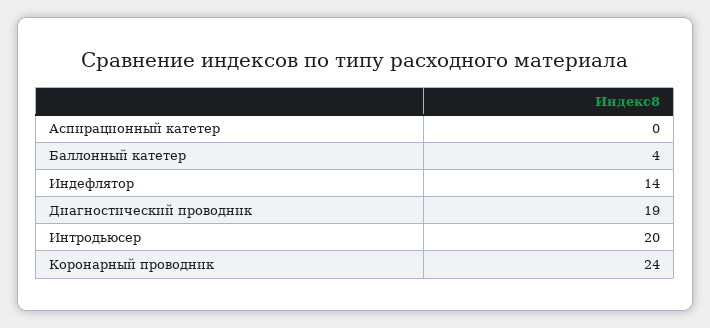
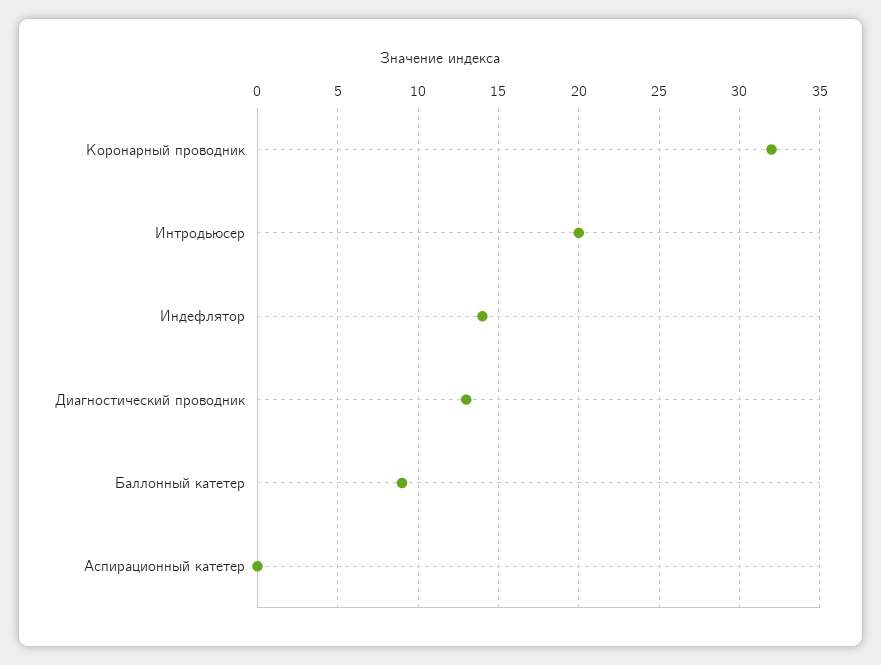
Баллонный катетер: 4 -> 9
Диагностический проводник: 19 -> 13
Коронарный проводник: 24 -> 32

